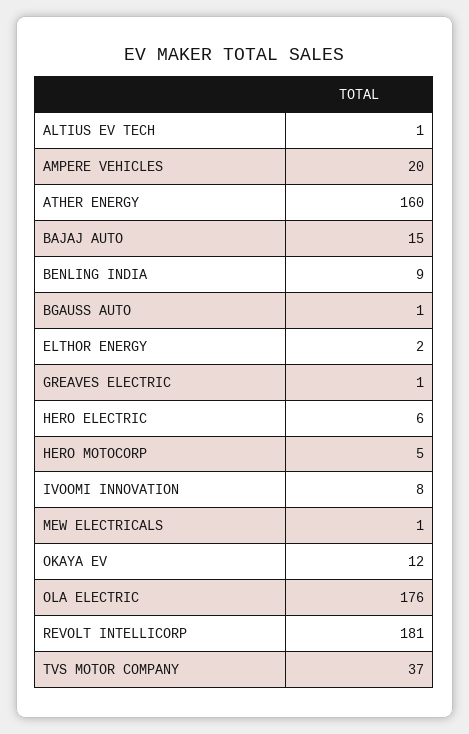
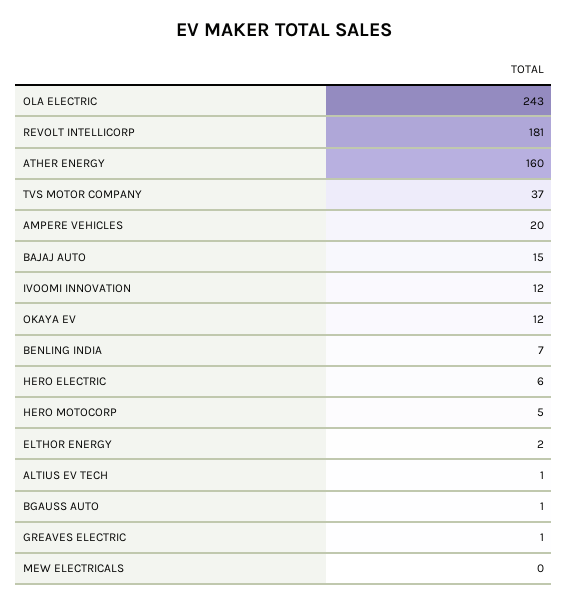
BENLING INDIA: 9 -> 7
IVOOMI INNOVATION: 8 -> 12
MEW ELECTRICALS: 1 -> 0
OLA ELECTRIC: 176 -> 243

